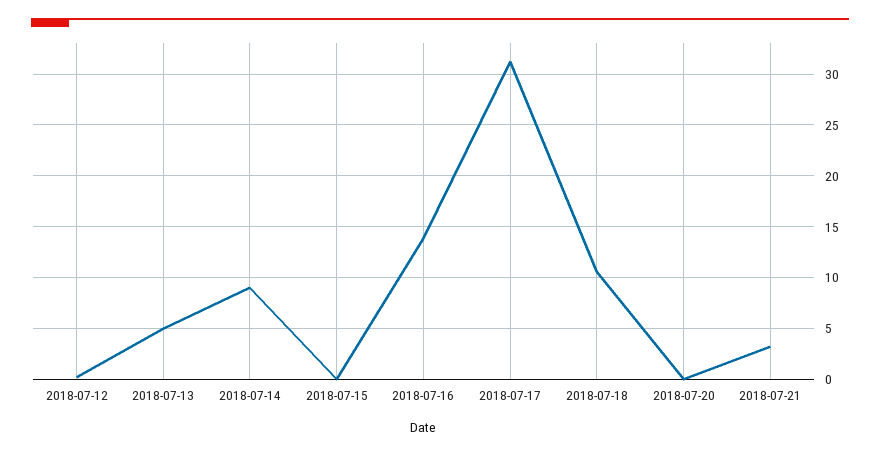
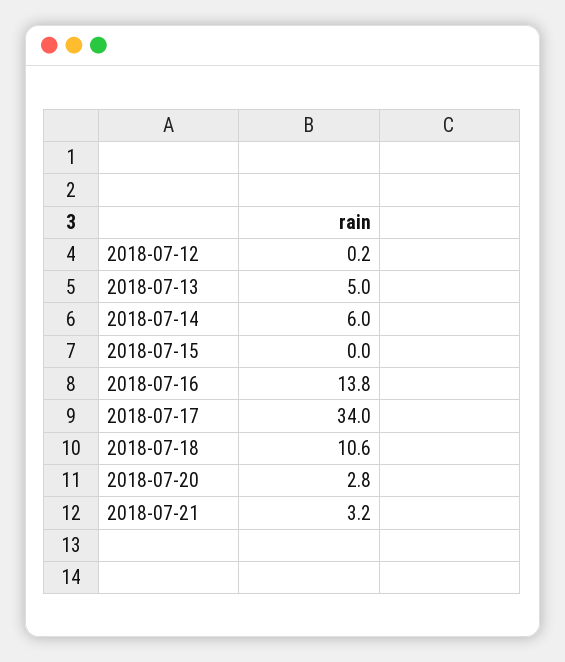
2018-07-14: 9 -> 6
2018-07-17: 31 -> 34
2018-07-20: 0 -> 2.8

